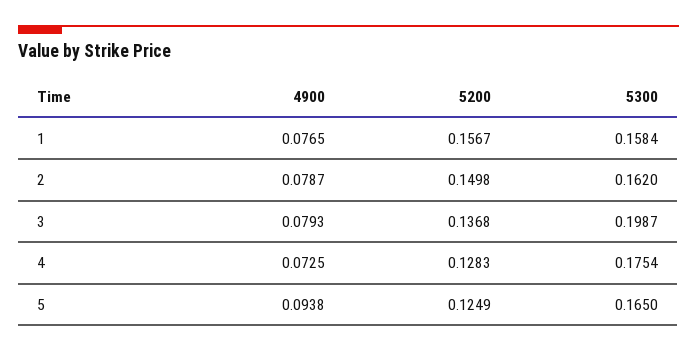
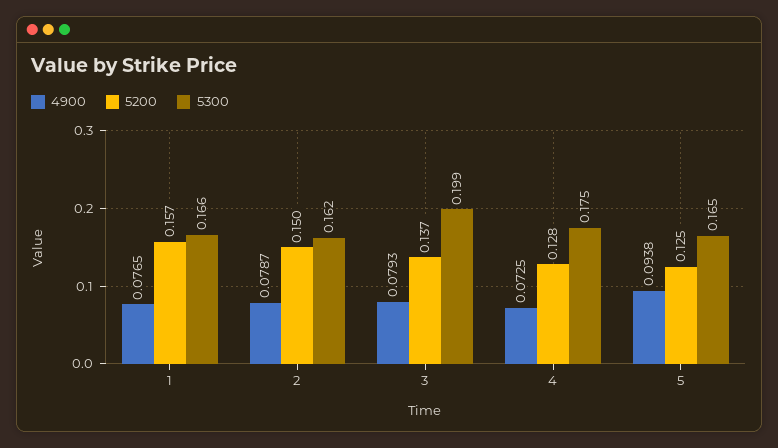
5300, 1: 0.1584 -> 0.166

